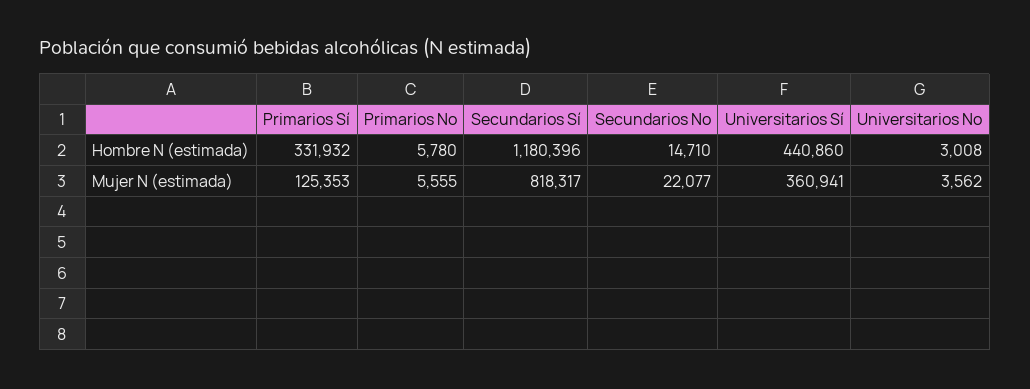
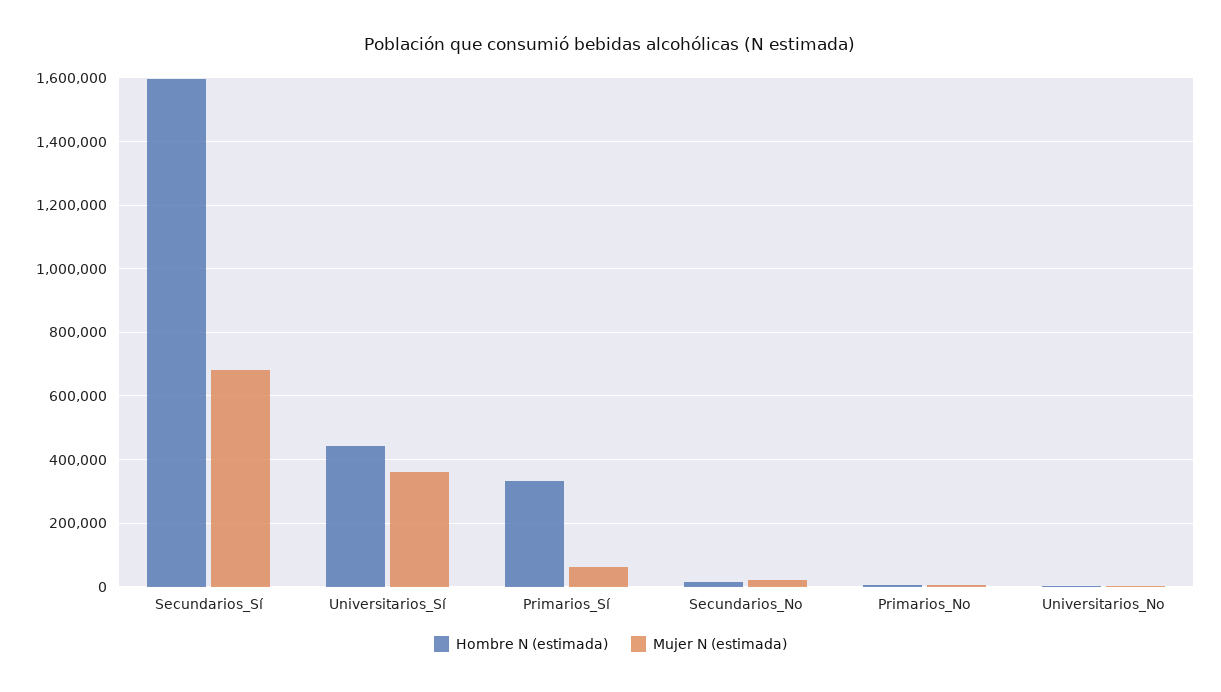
Hombre N (estimada), Secundarios Sí: 1180396 -> 1600000
Mujer N (estimada), Primarios Sí: 125353 -> 60000
Mujer N (estimada), Secundarios Sí: 818317 -> 680000

